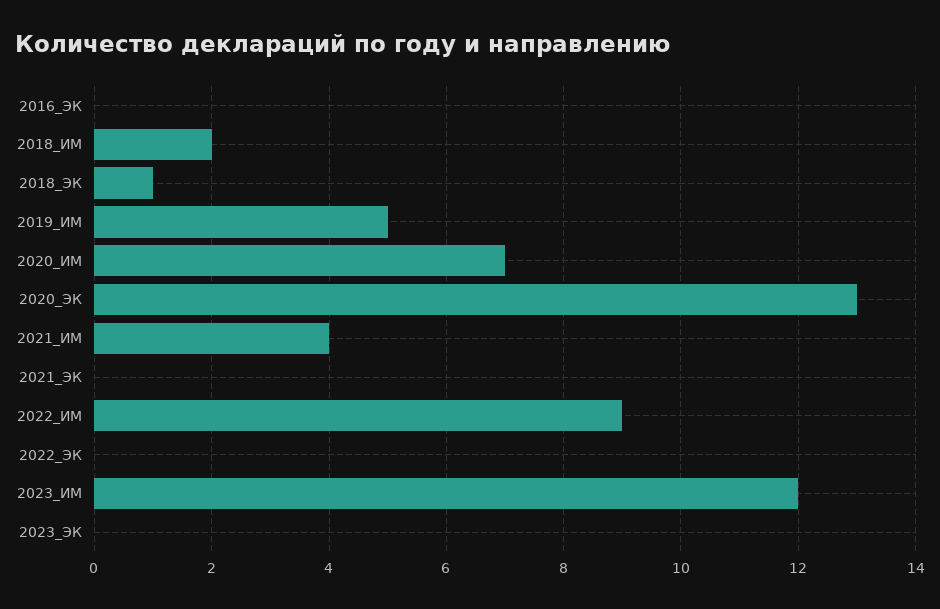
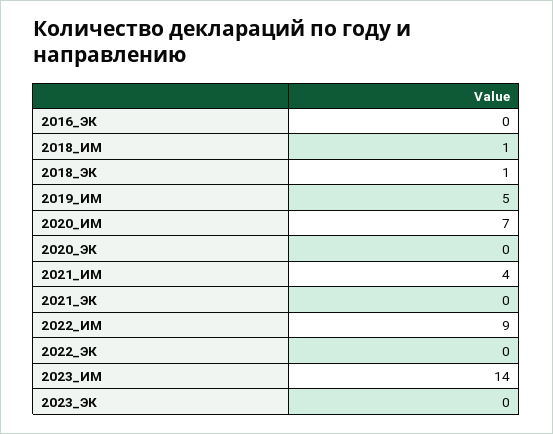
2018_ИМ: 2 -> 1
2020_ЭК: 13 -> 0
2023_ИМ: 12 -> 14

